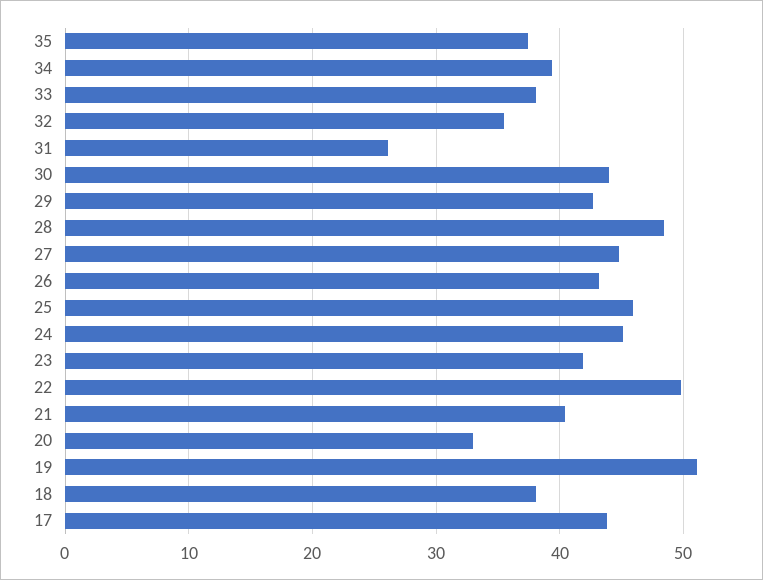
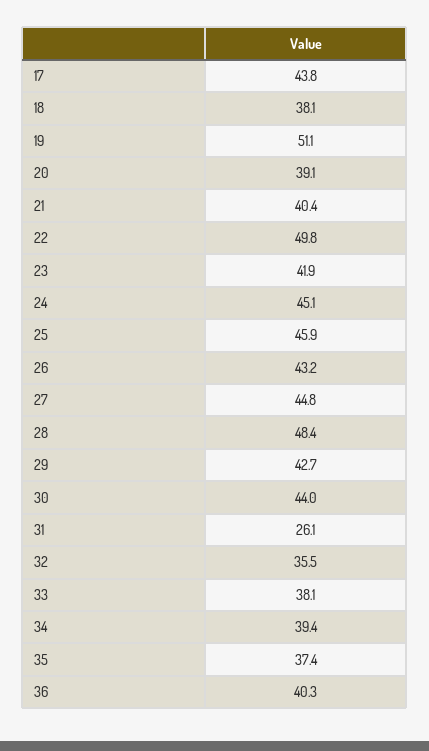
20: 33 -> 39.1
36: none -> 40.3

